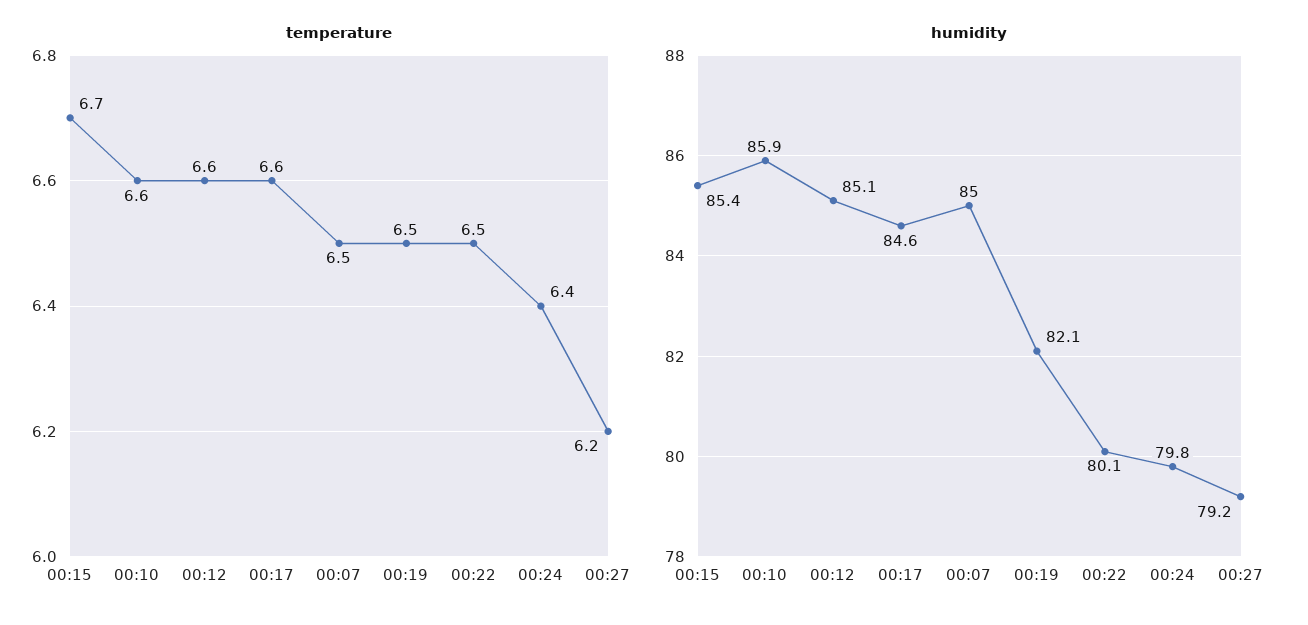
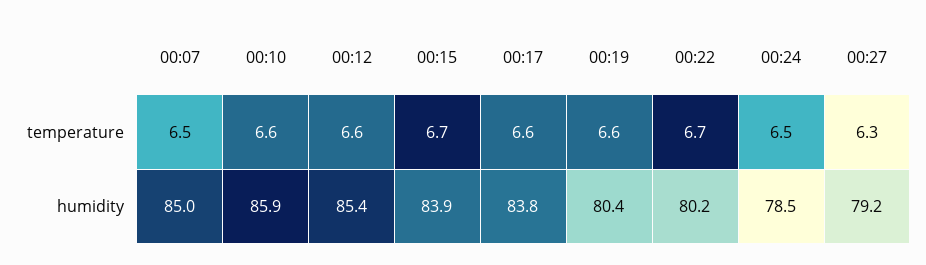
temperature, 00:19: 6.5 -> 6.6
temperature, 00:22: 6.5 -> 6.7
temperature, 00:24: 6.4 -> 6.5
temperature, 00:27: 6.2 -> 6.3
humidity, 00:15: 85.4 -> 83.9
humidity, 00:12: 85.1 -> 85.4
humidity, 00:17: 84.6 -> 83.8
humidity, 00:19: 82.1 -> 80.4
humidity, 00:22: 80.1 -> 80.2
humidity, 00:24: 79.8 -> 78.5

